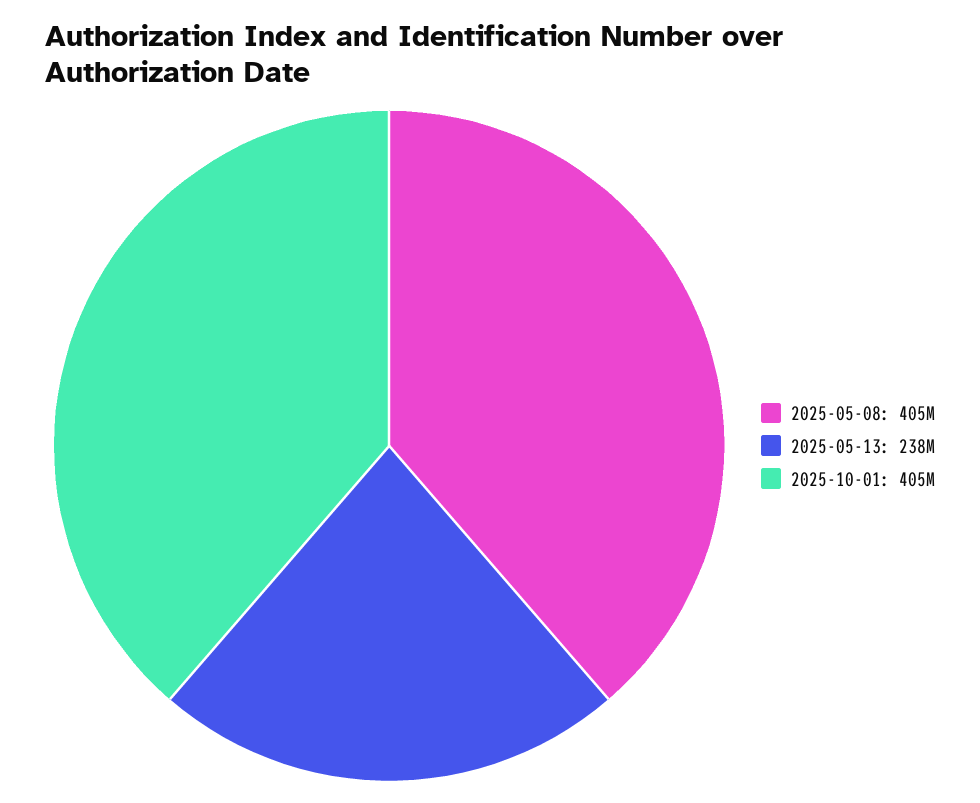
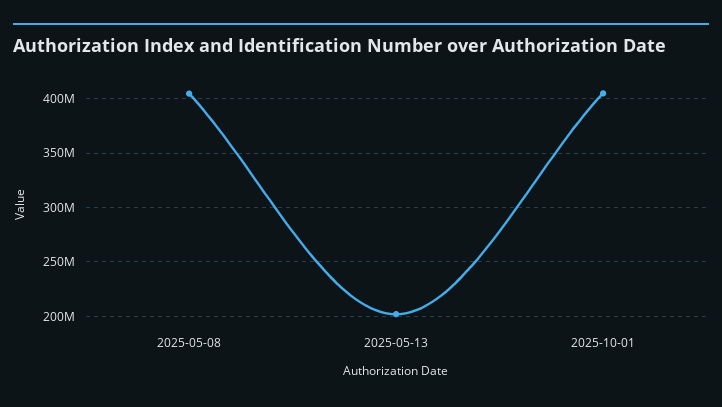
2025-05-13: 238000000 -> 200000000

